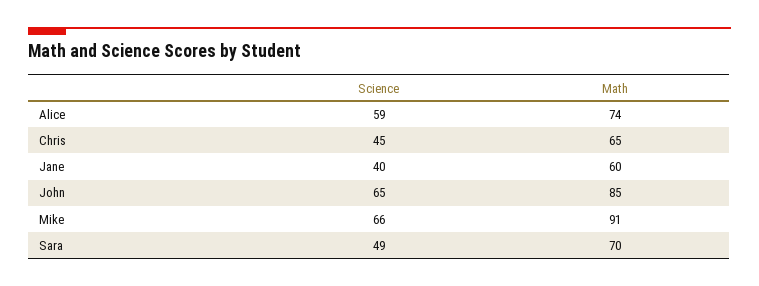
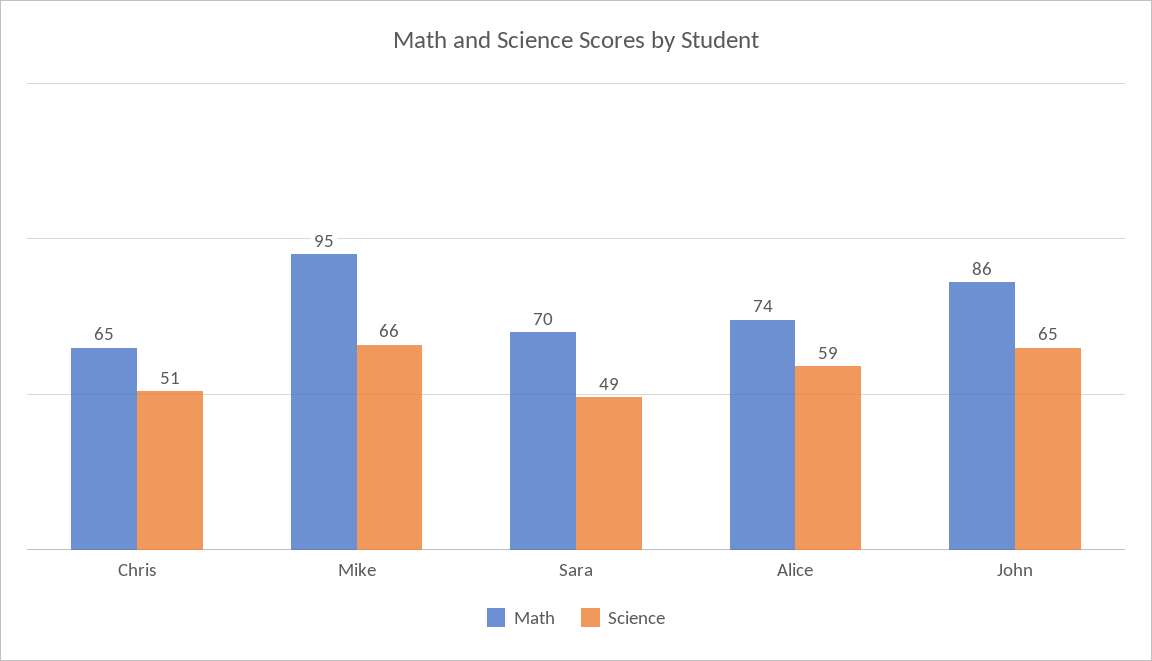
Science, Chris: 45 -> 51
Science, Jane: 40 -> none
Math, Jane: 60 -> none
Math, John: 85 -> 86
Math, Mike: 91 -> 95

